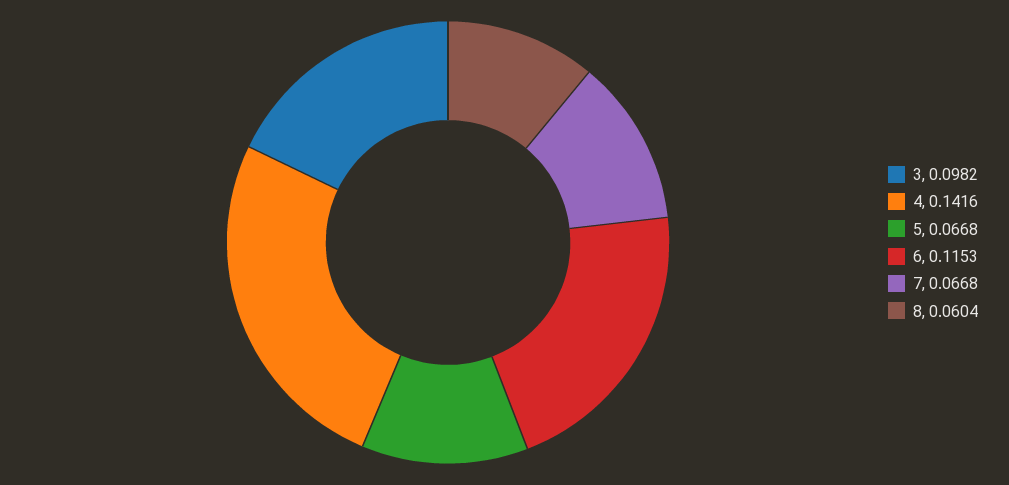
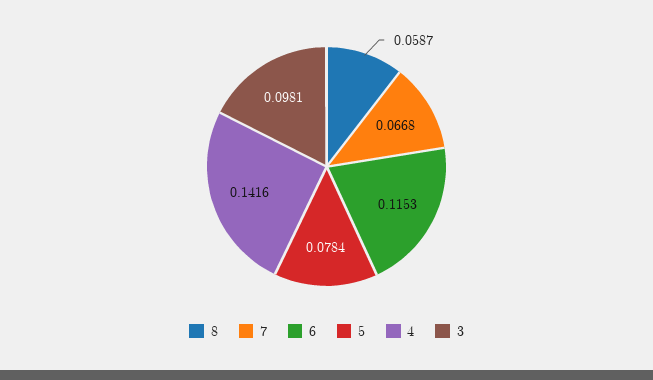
3: 0.0982 -> 0.0981
5: 0.0668 -> 0.0784
8: 0.0604 -> 0.0587

